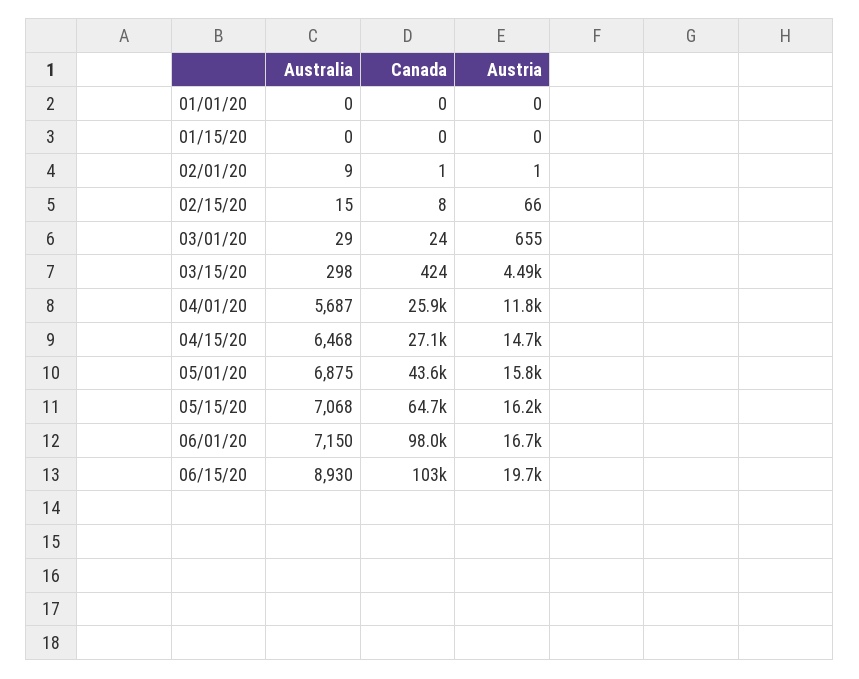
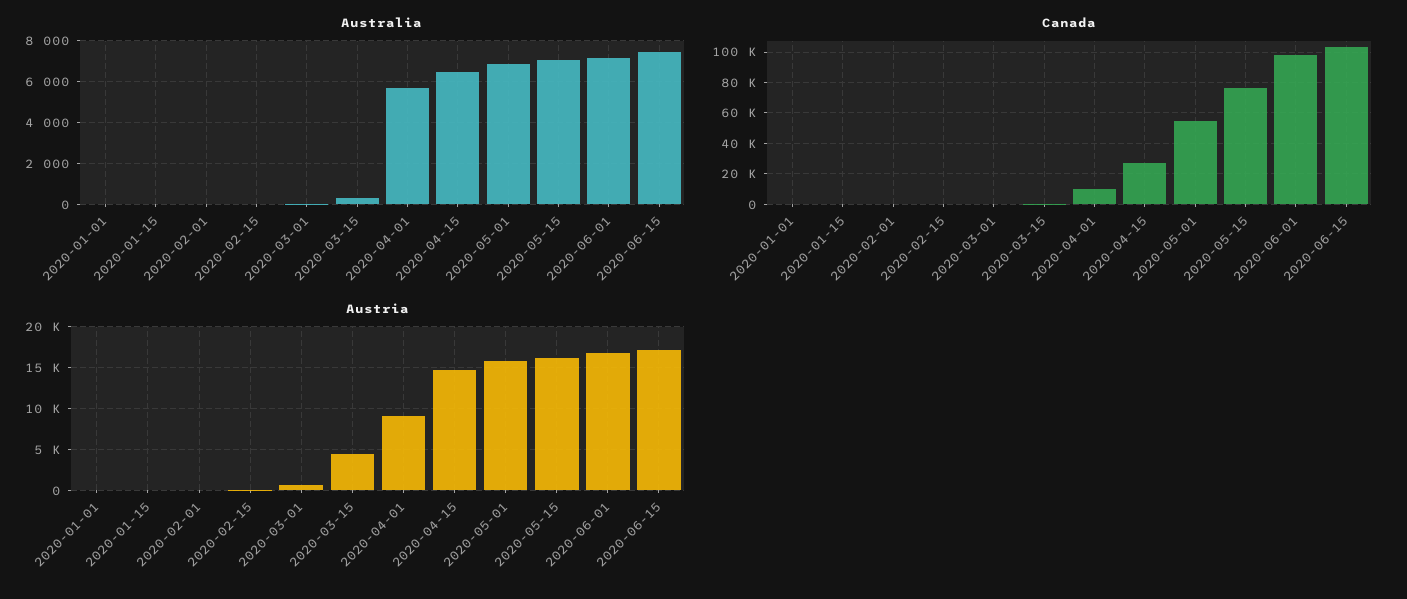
Canada, 04/01/20: 25900 -> 10000
Austria, 04/01/20: 11800 -> 9000
Canada, 05/01/20: 43600 -> 55000
Canada, 05/15/20: 64700 -> 75000
Australia, 06/15/20: 8930 -> 7500
Austria, 06/15/20: 19700 -> 17000

